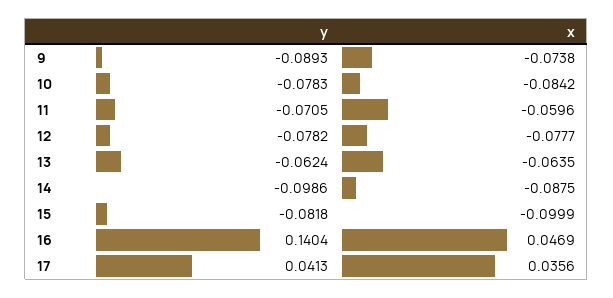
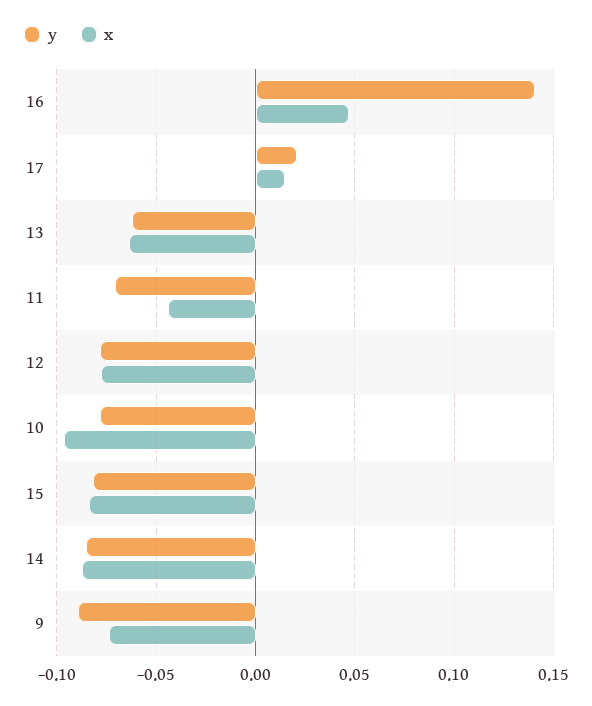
x, 10: -0.0842 -> -0.095
x, 11: -0.0596 -> -0.045
y, 14: -0.0986 -> -0.085
x, 15: -0.0999 -> -0.085
y, 17: 0.0413 -> 0.02
x, 17: 0.0356 -> 0.015

